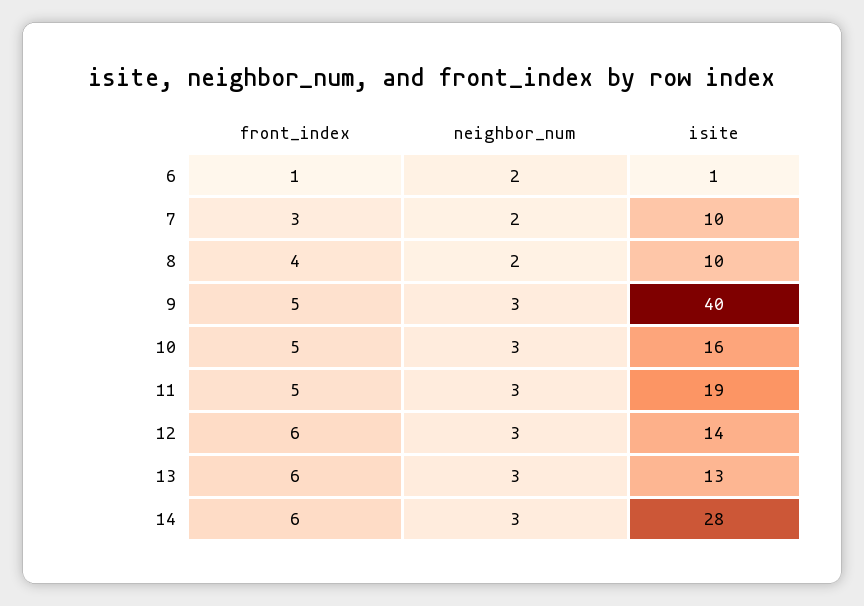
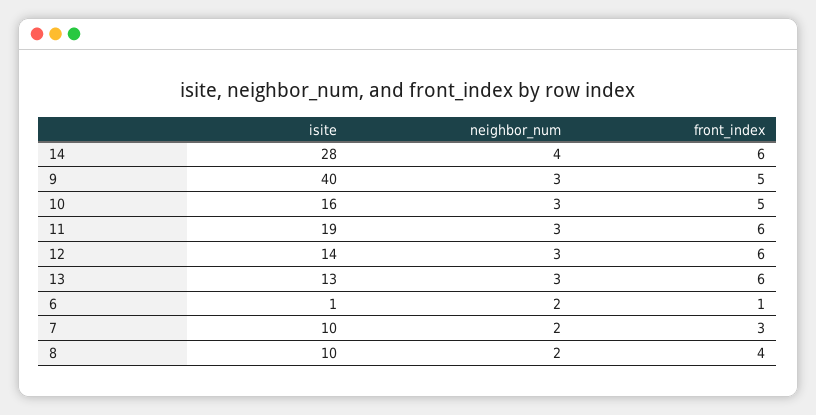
front_index, 11: 5 -> 6
neighbor_num, 14: 3 -> 4

